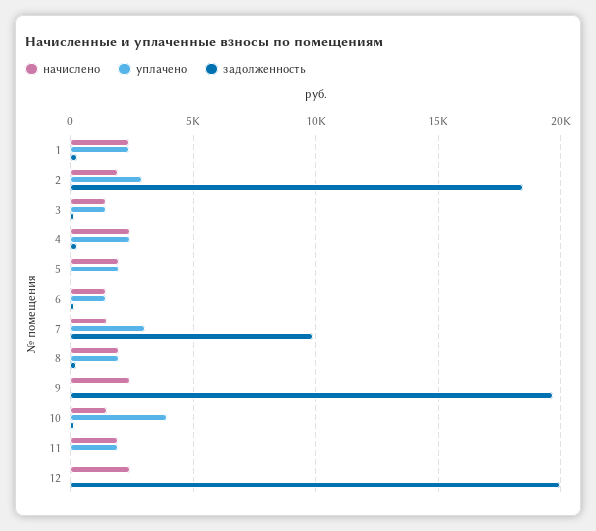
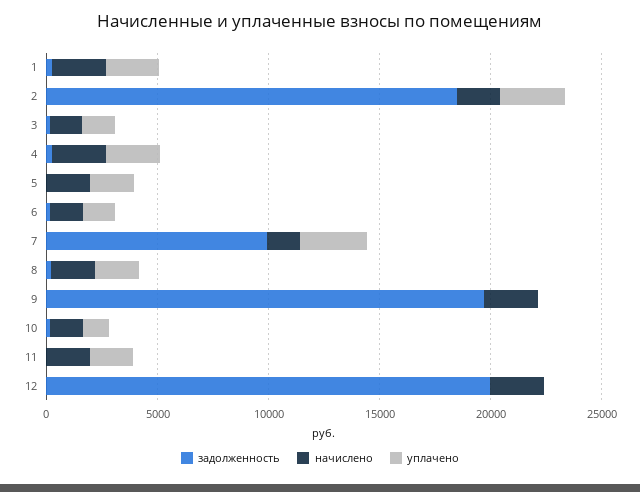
уплачено, 10: 4000 -> 1000

